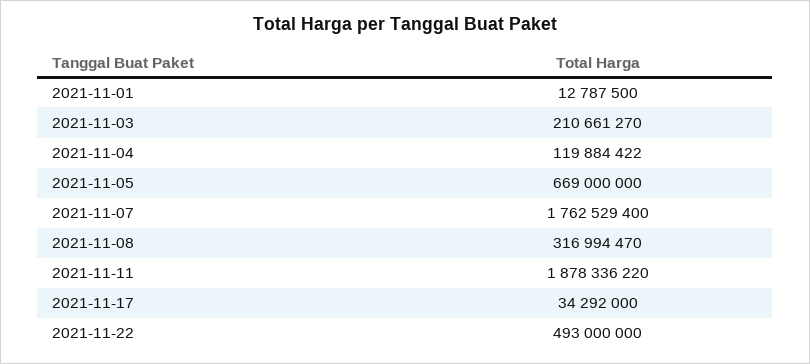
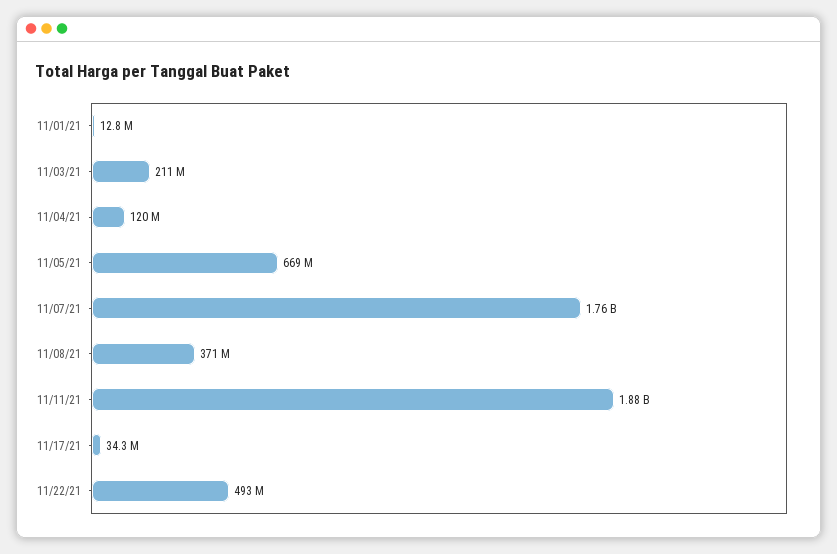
2021-11-08: 316994470 -> 371000000

